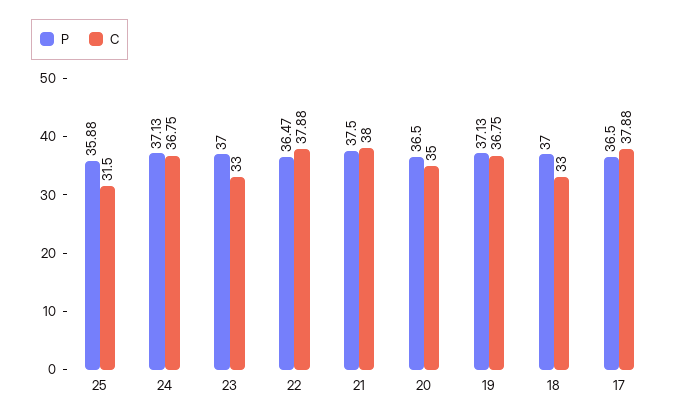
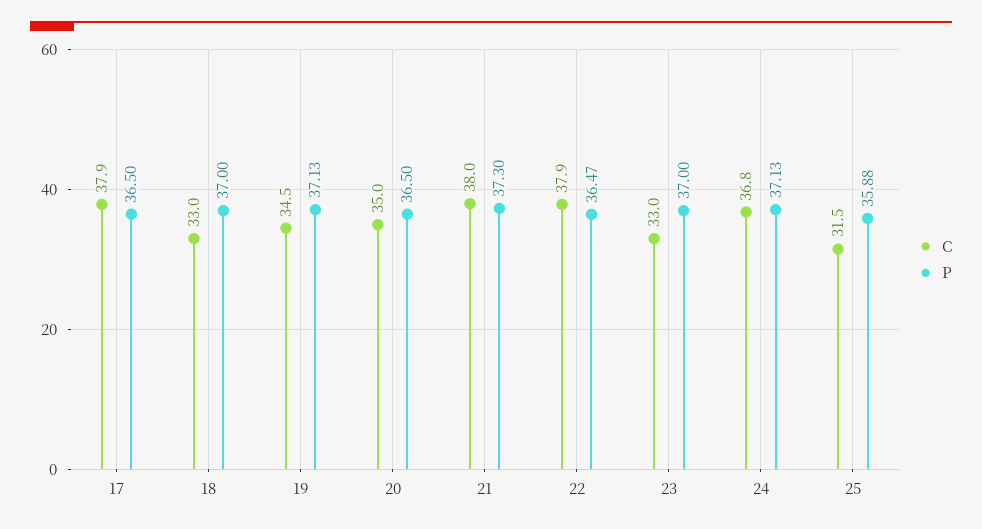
P, 21: 37.5 -> 37.3
C, 19: 36.75 -> 34.5

